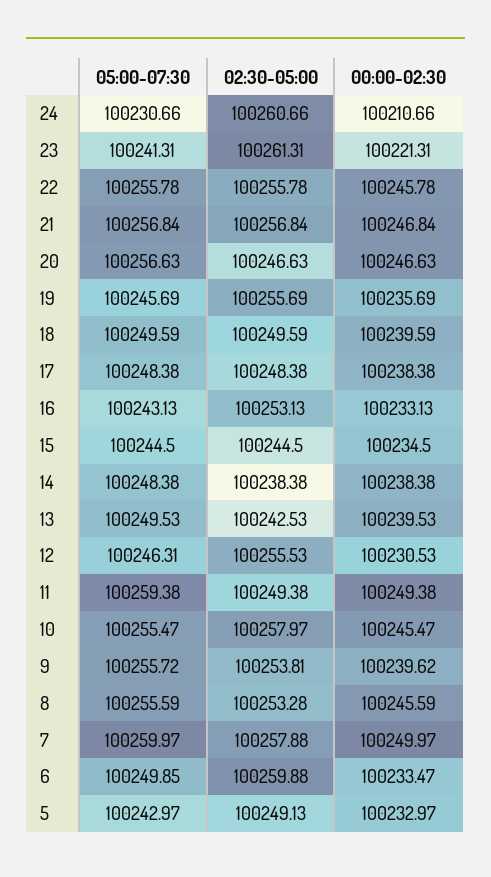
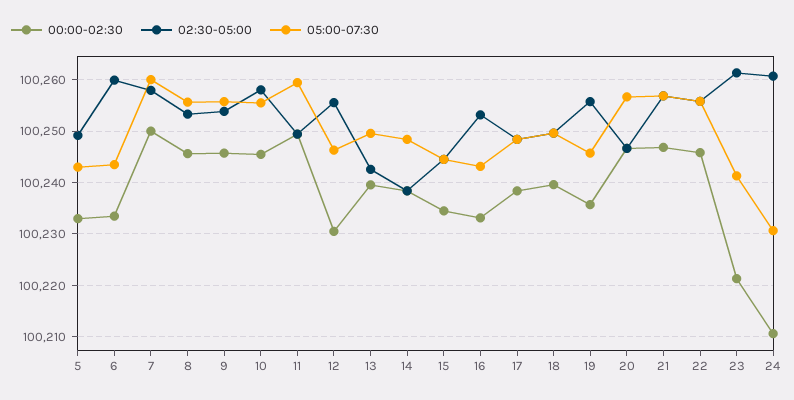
00:00-02:30, 9: 100239.62 -> 100246
05:00-07:30, 6: 100249.85 -> 100244

